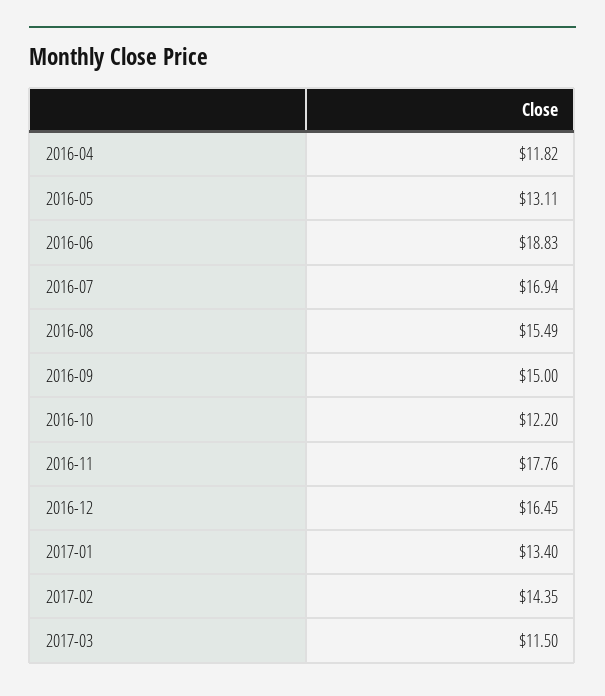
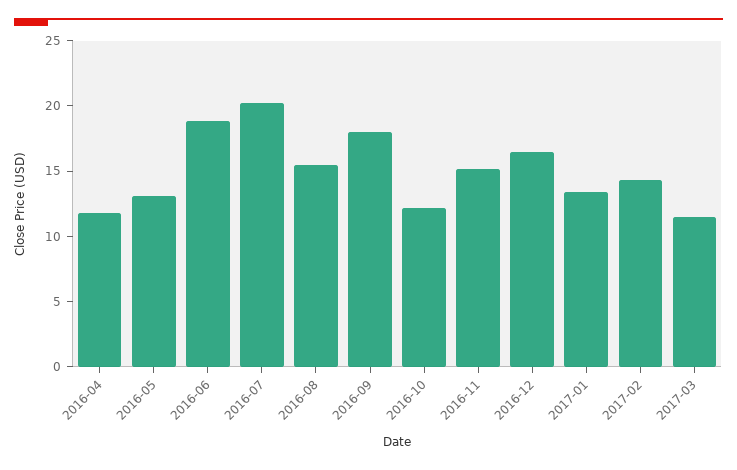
2016-07: 16.94 -> 20
2016-09: 15 -> 18
2016-11: 17.76 -> 15

